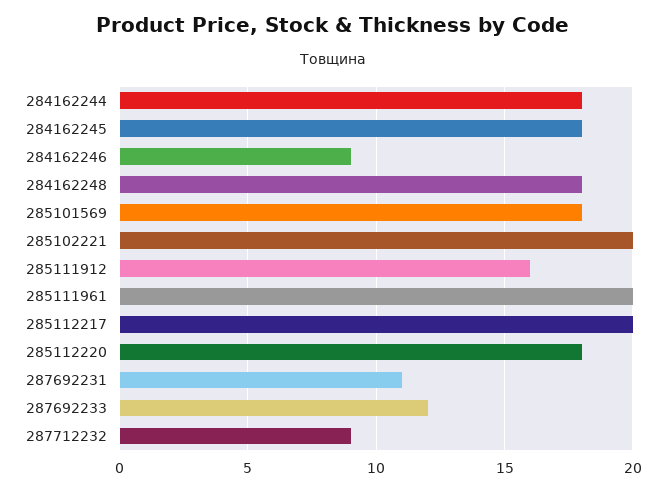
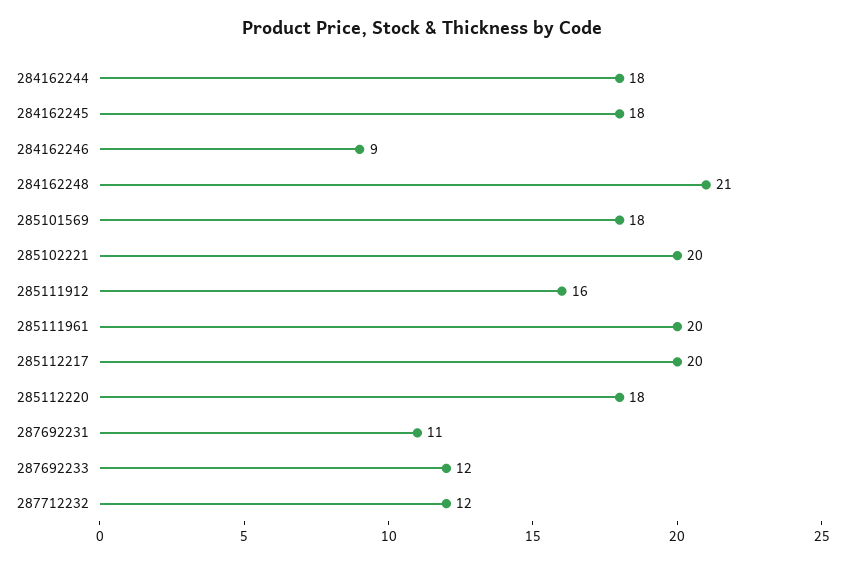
284162248: 18 -> 21
287712232: 9 -> 12

